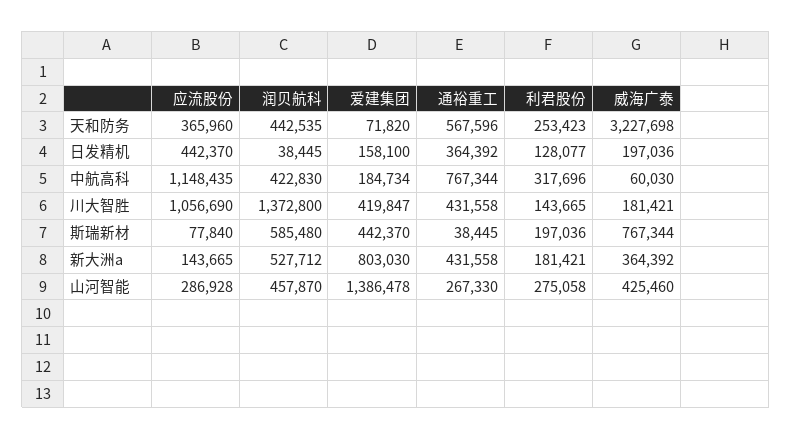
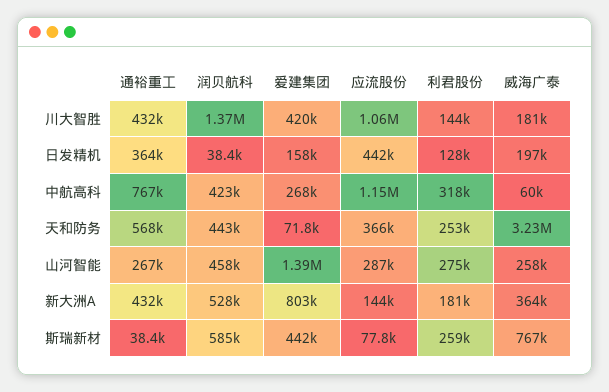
爱建集团, 中航高科: 184734 -> 268000
利君股份, 斯瑞新材: 197036 -> 259000
威海广泰, 山河智能: 425460 -> 258000

